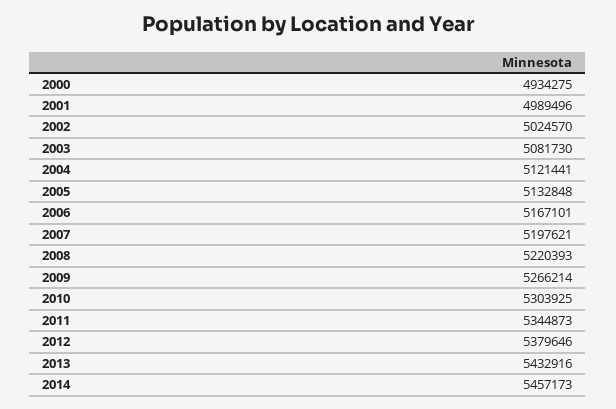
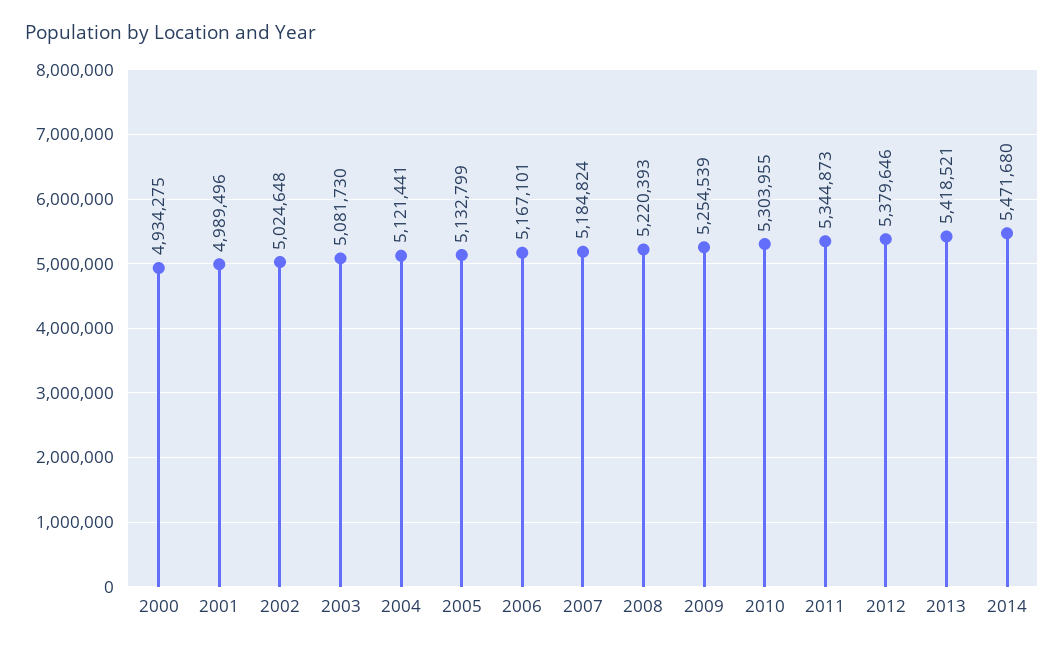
2002: 5024570 -> 5024648
2005: 5132848 -> 5132799
2007: 5197621 -> 5184824
2009: 5266214 -> 5254539
2010: 5303925 -> 5303955
2013: 5432916 -> 5418521
2014: 5457173 -> 5471680

